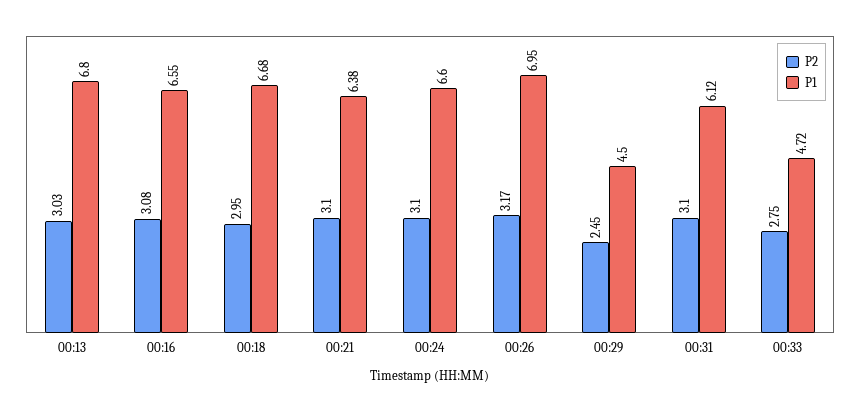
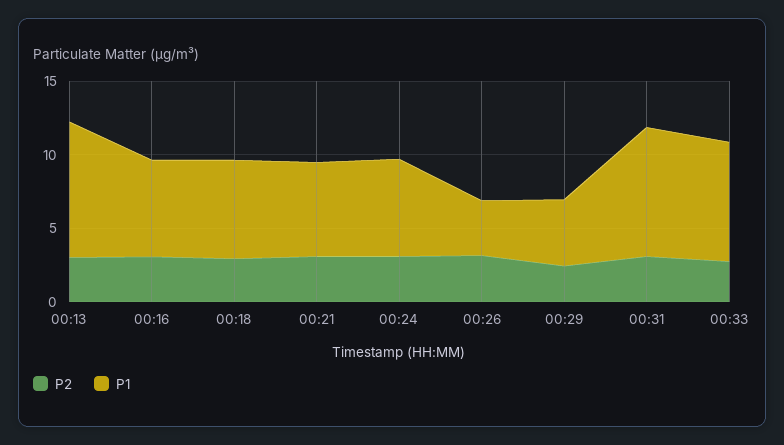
P1, 00:13: 6.8 -> 9
P1, 00:26: 6.95 -> 4
P1, 00:31: 6.12 -> 9
P1, 00:33: 4.72 -> 8

